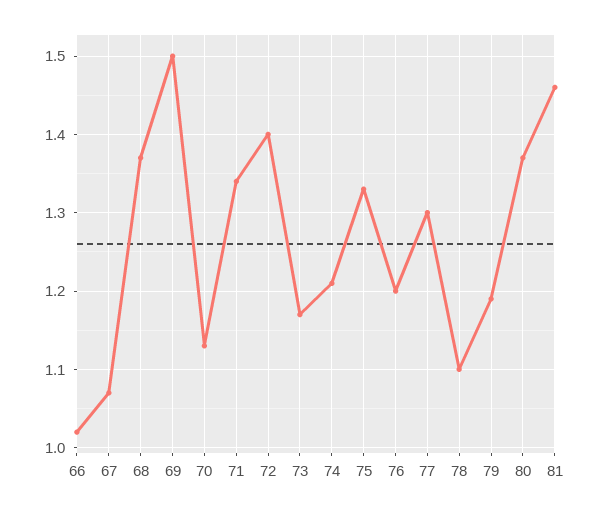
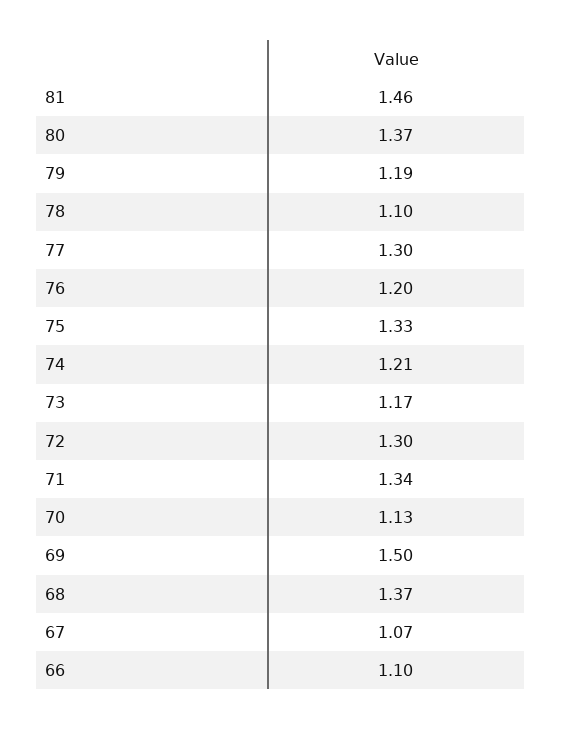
66: 1.02 -> 1.1
72: 1.4 -> 1.3

